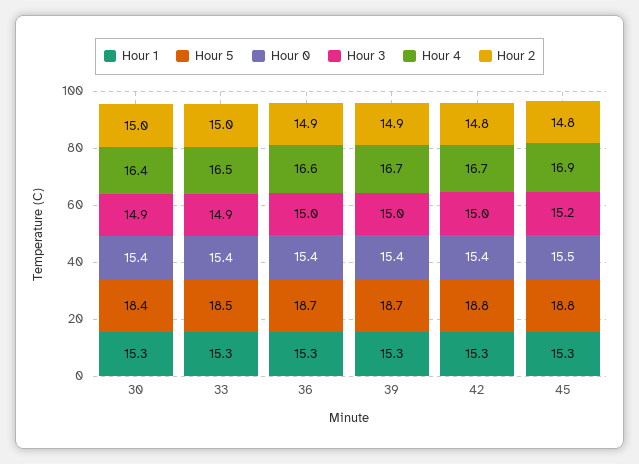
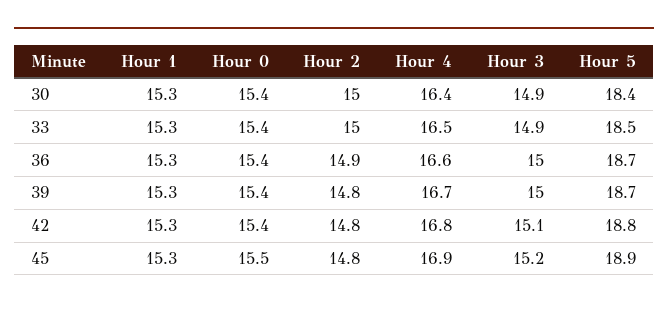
Hour 2, 39: 14.9 -> 14.8
Hour 3, 42: 15 -> 15.1
Hour 4, 42: 16.7 -> 16.8
Hour 5, 45: 18.8 -> 18.9

